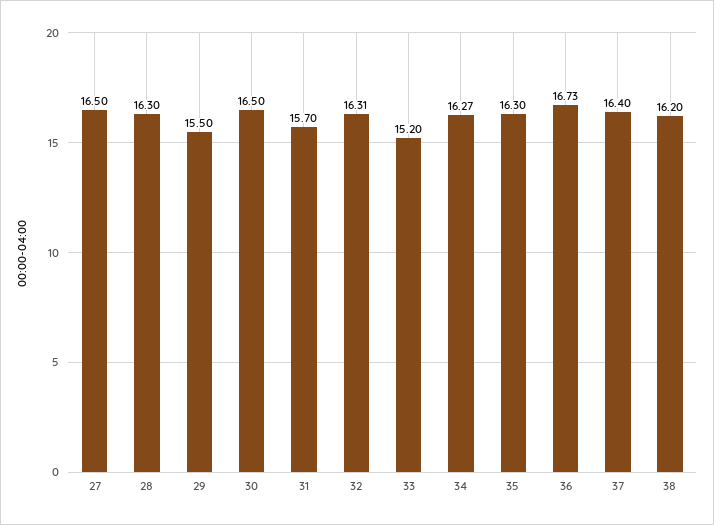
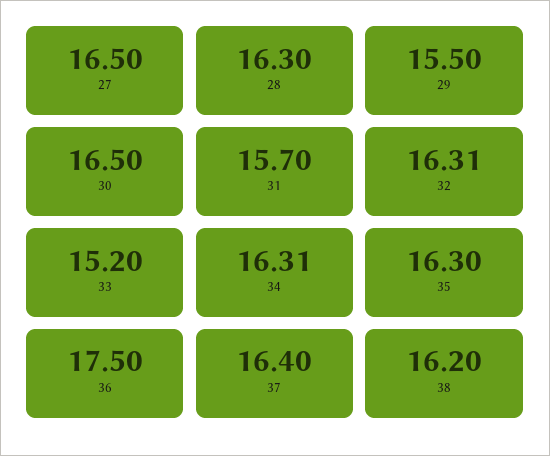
34: 16.27 -> 16.31
36: 16.73 -> 17.5

